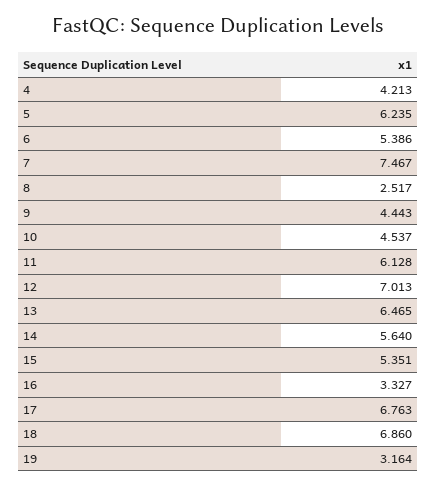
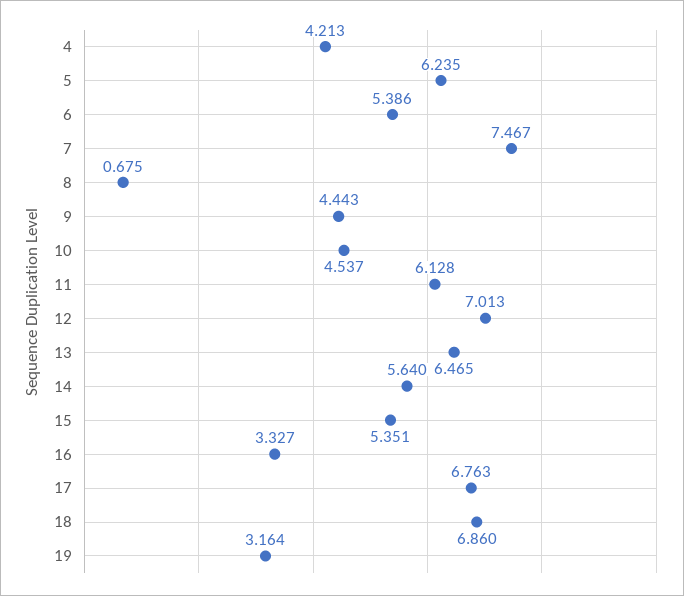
8: 2.517 -> 0.675

